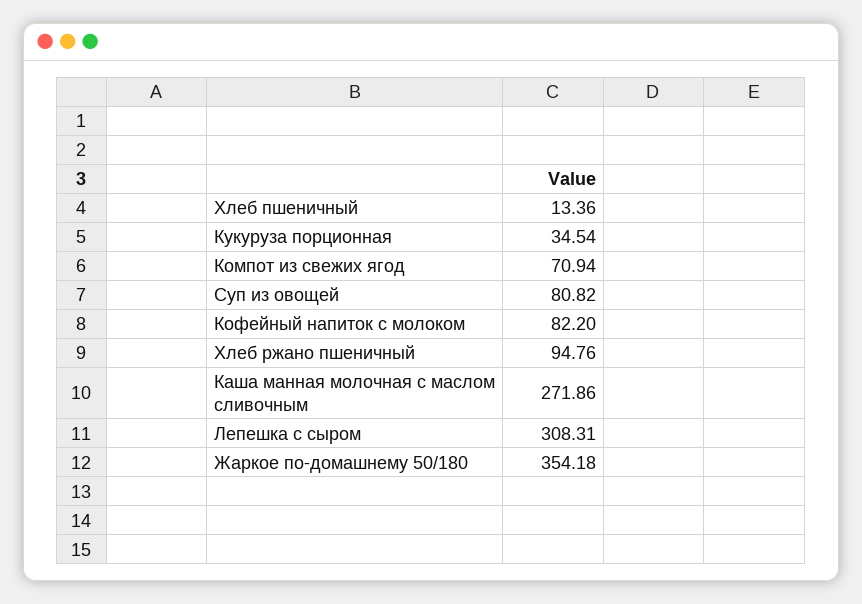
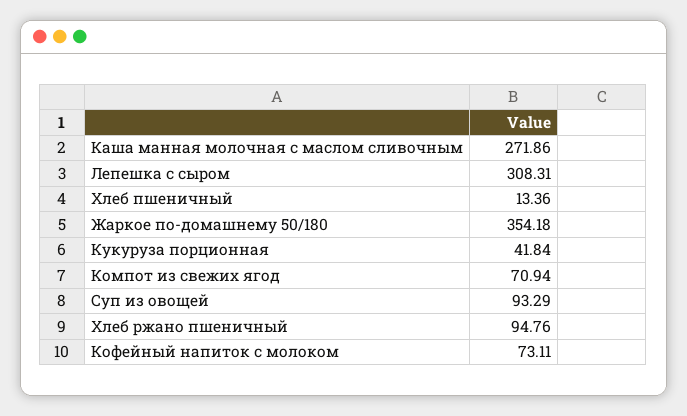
Кукуруза порционная: 34.54 -> 41.84
Суп из овощей: 80.82 -> 93.29
Кофейный напиток с молоком: 82.2 -> 73.11

